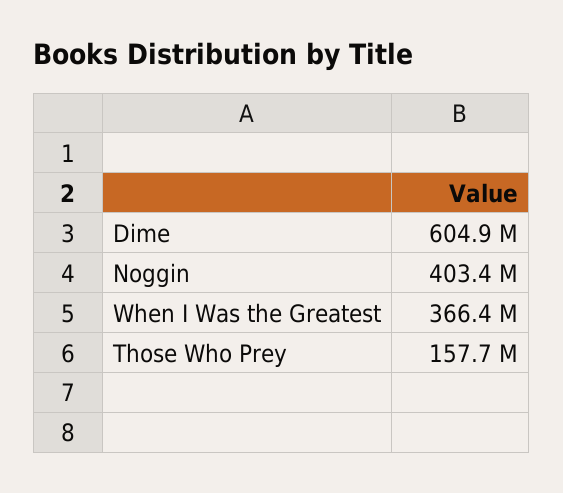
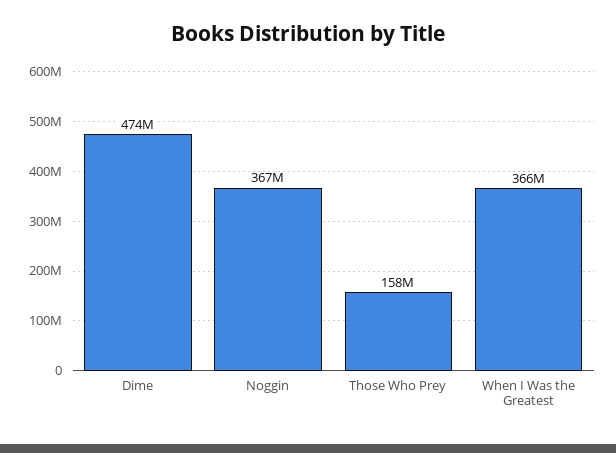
Dime: 604900000 -> 474000000
Noggin: 403400000 -> 367000000

